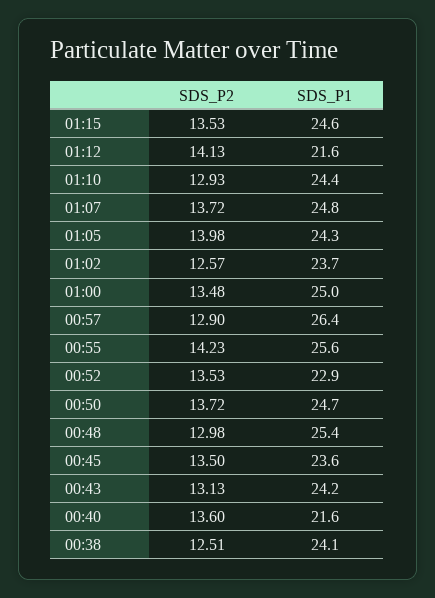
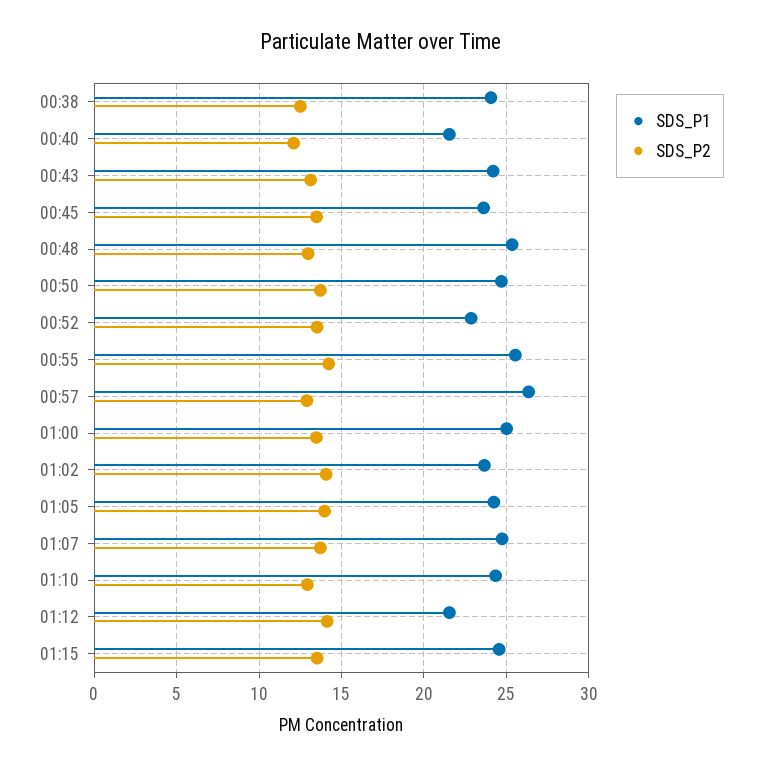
SDS_P2, 01:02: 12.57 -> 14
SDS_P2, 00:40: 13.6 -> 12

